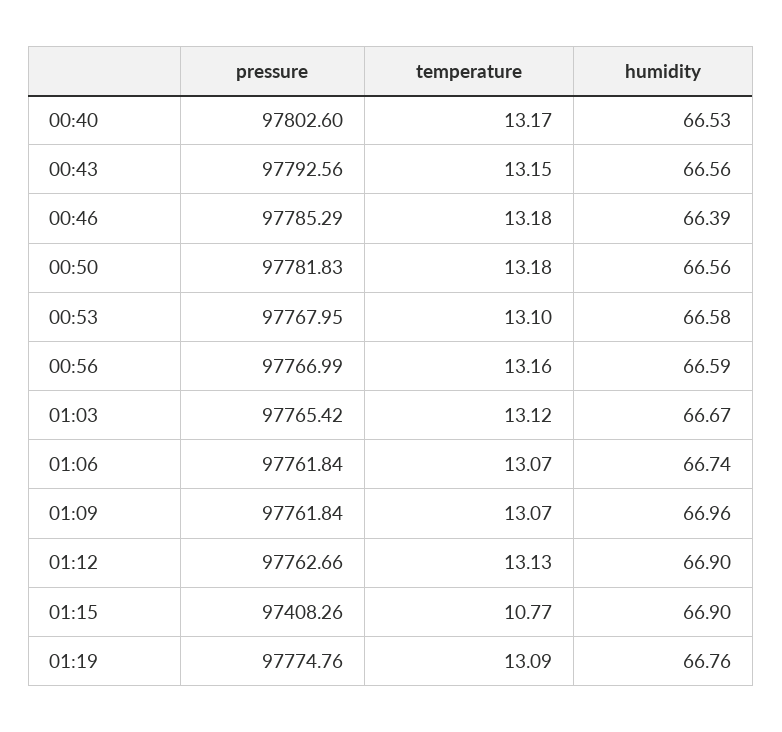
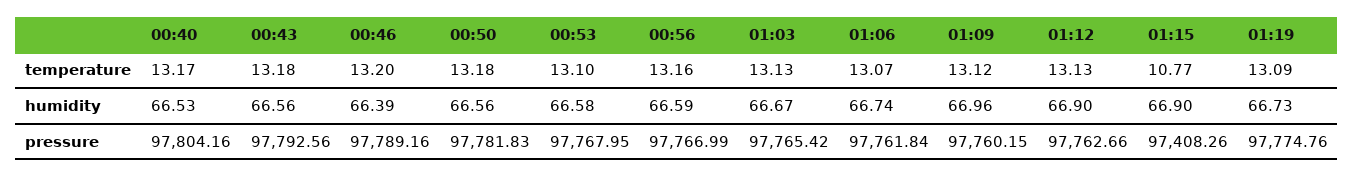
pressure, 00:40: 97802.6 -> 97804.16
temperature, 00:43: 13.15 -> 13.18
pressure, 00:46: 97785.29 -> 97789.16
temperature, 00:46: 13.18 -> 13.2
temperature, 01:03: 13.12 -> 13.13
pressure, 01:09: 97761.84 -> 97760.15
temperature, 01:09: 13.07 -> 13.12
humidity, 01:19: 66.76 -> 66.73

